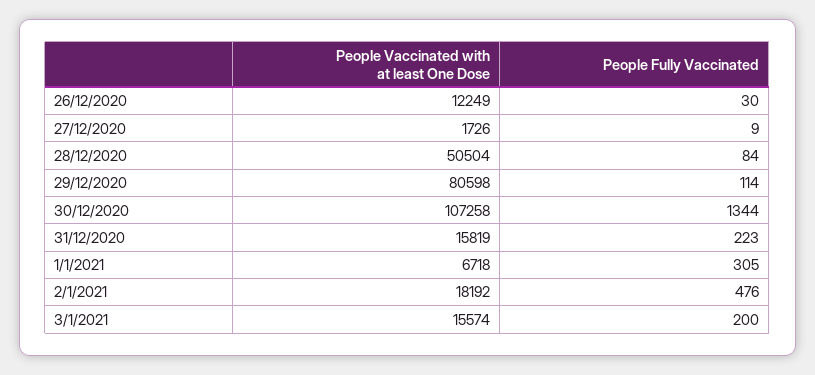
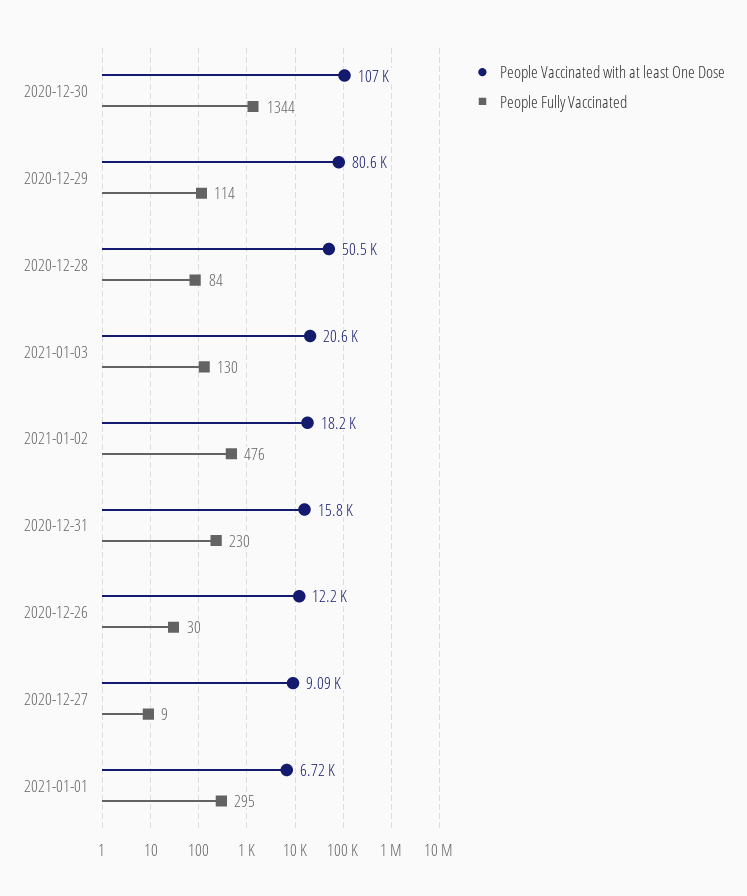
People Vaccinated with at least One Dose, 27/12/2020: 1726 -> 9090
People Fully Vaccinated, 31/12/2020: 223 -> 230
People Fully Vaccinated, 1/1/2021: 305 -> 295
People Vaccinated with at least One Dose, 3/1/2021: 15574 -> 20600
People Fully Vaccinated, 3/1/2021: 200 -> 130

